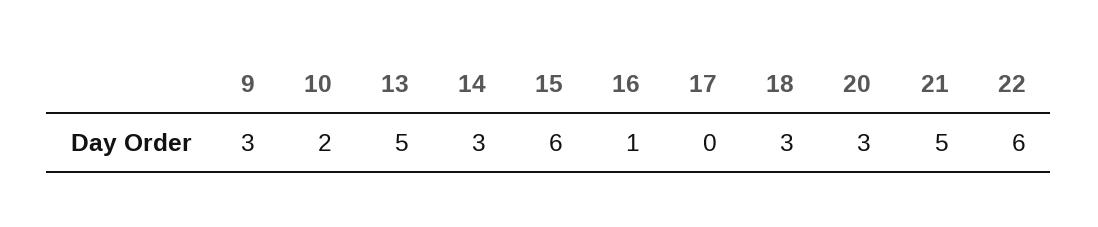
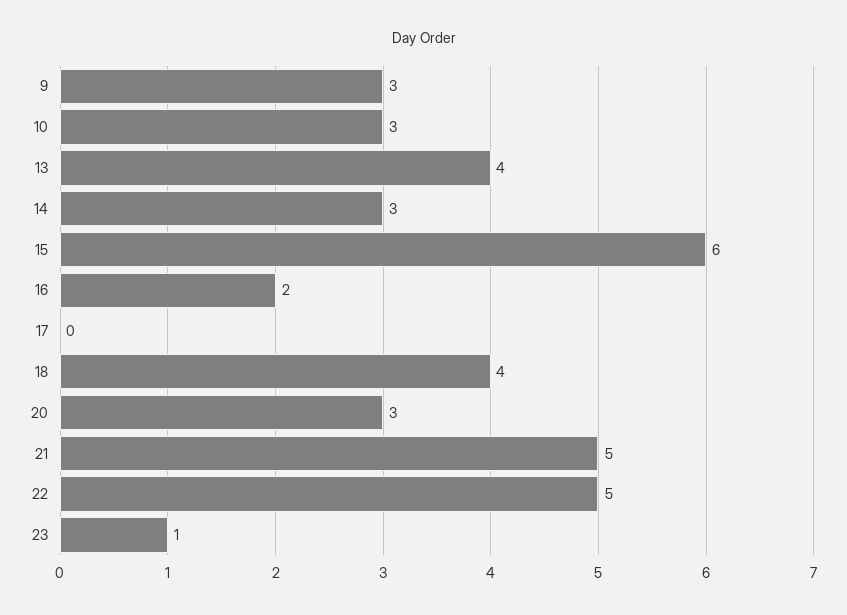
10: 2 -> 3
13: 5 -> 4
16: 1 -> 2
18: 3 -> 4
22: 6 -> 5
23: none -> 1

